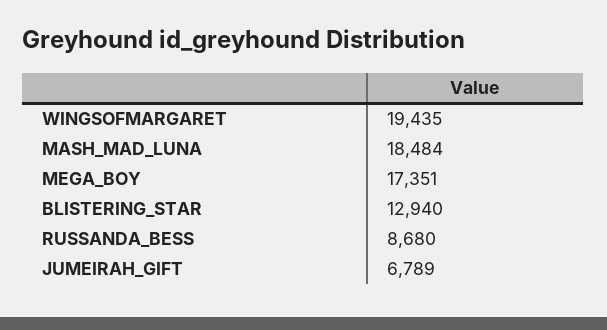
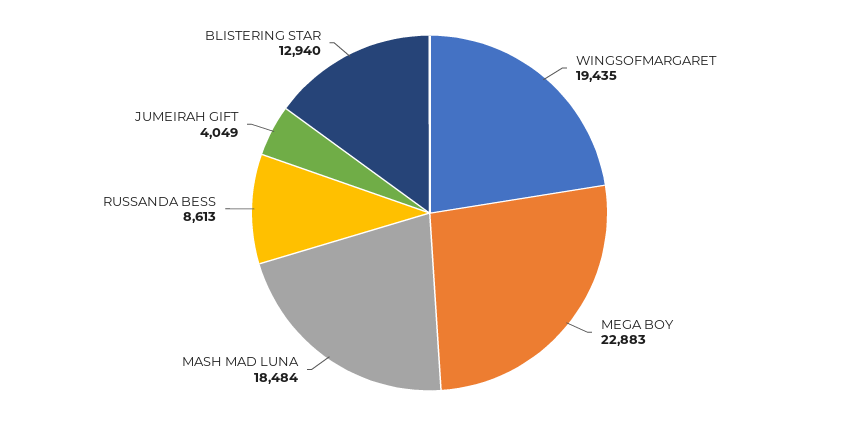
MEGA_BOY: 17351 -> 22883
RUSSANDA_BESS: 8680 -> 8613
JUMEIRAH_GIFT: 6789 -> 4049

